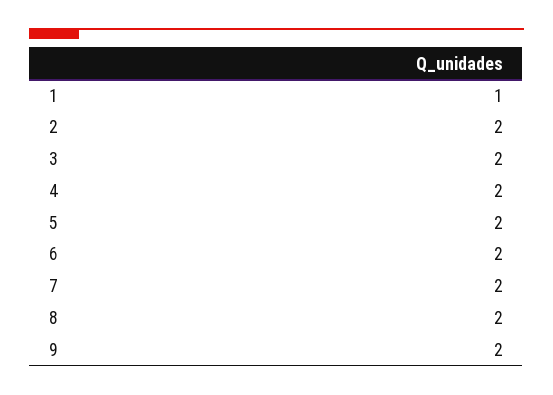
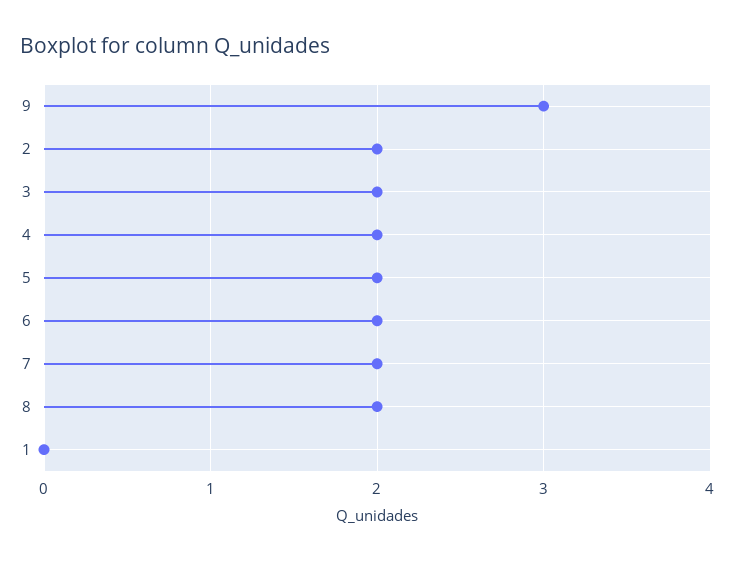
1: 1 -> 0
9: 2 -> 3

